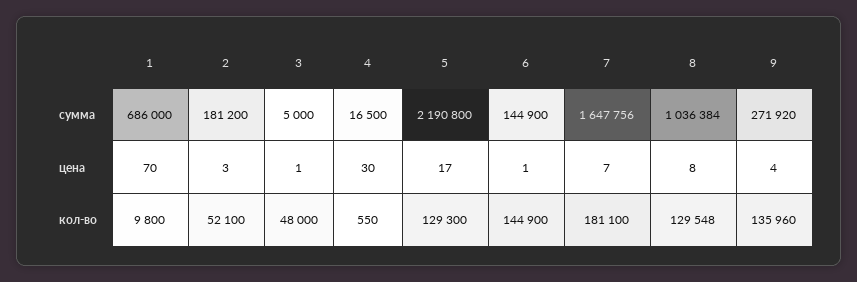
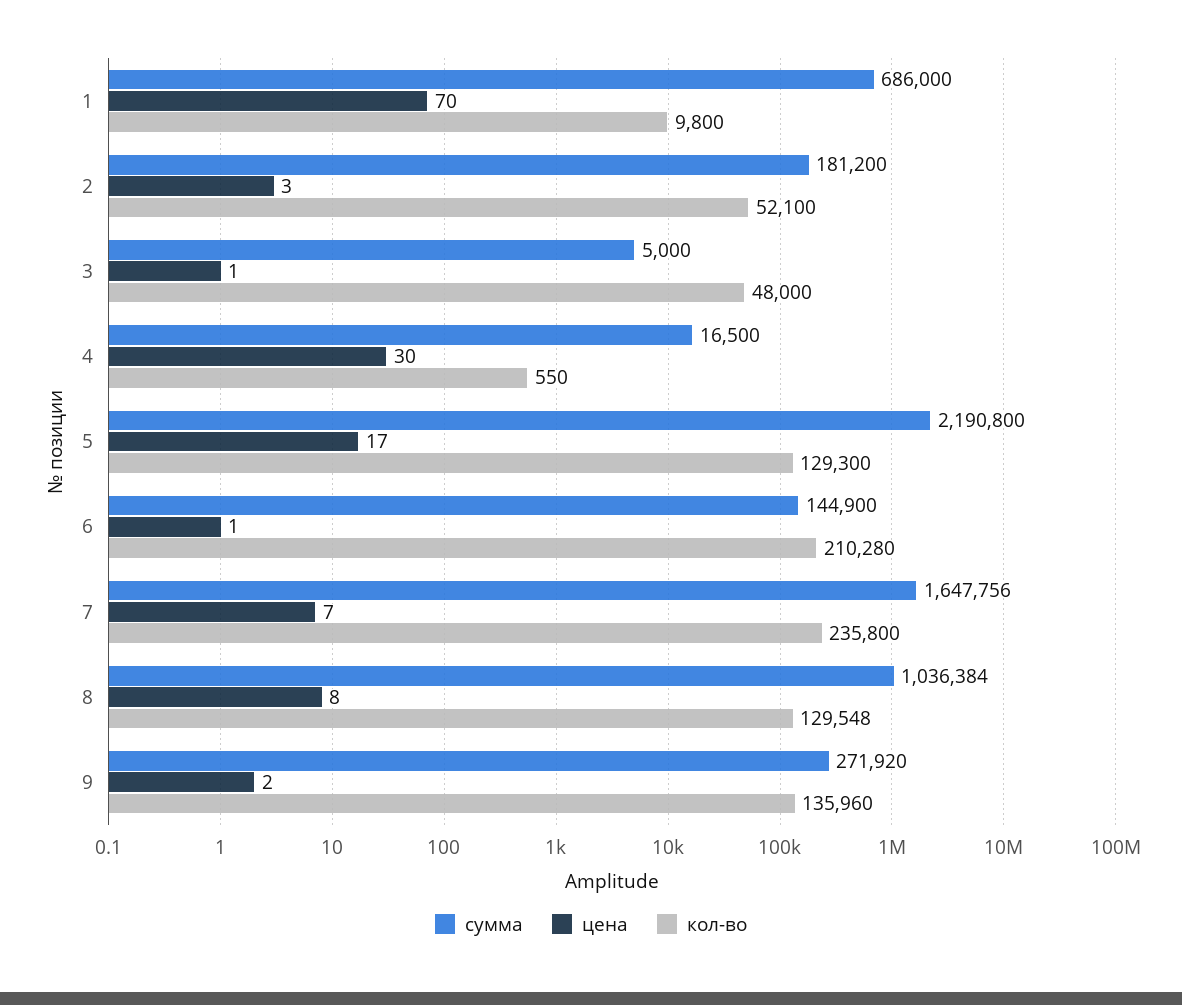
цена, 9: 4 -> 2
кол-во, 6: 144900 -> 210280
кол-во, 7: 181100 -> 235800

